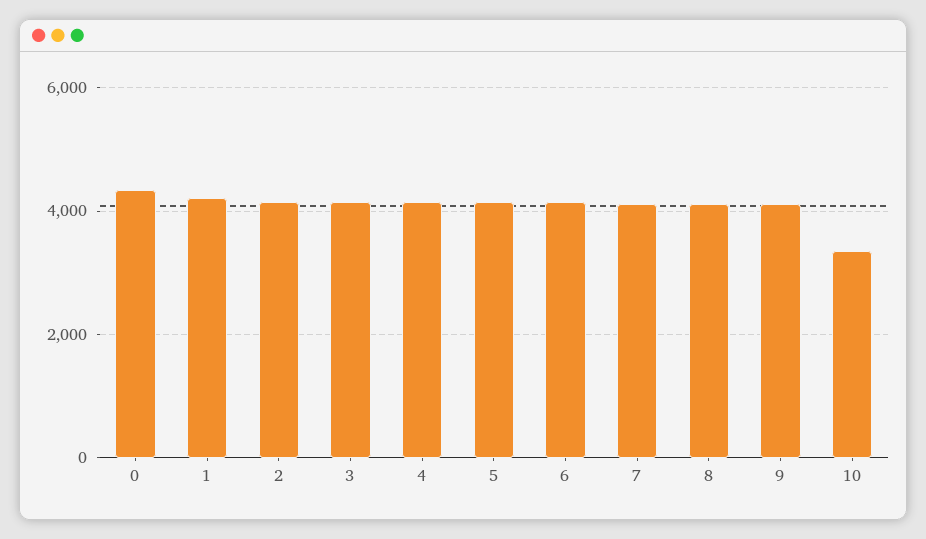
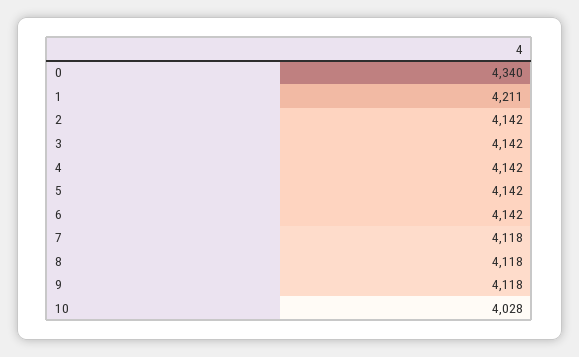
10: 3400 -> 4028

